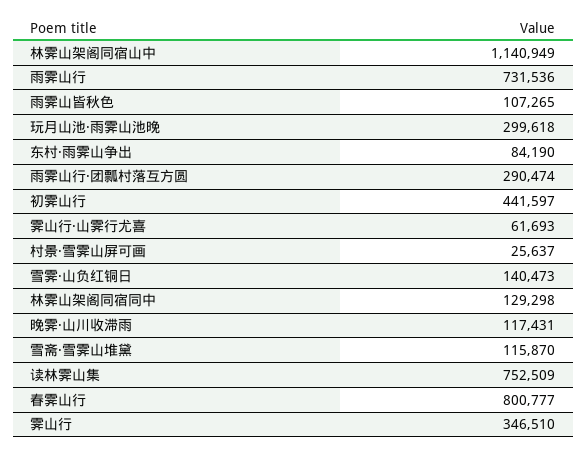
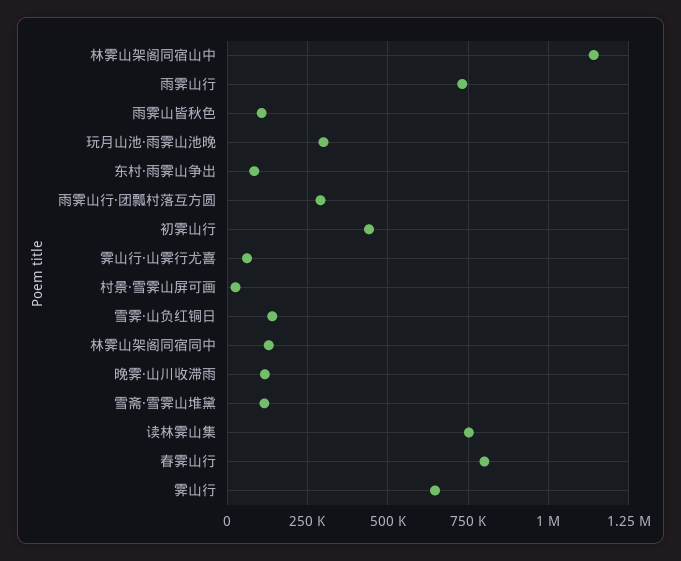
霁山行: 346510 -> 650000

